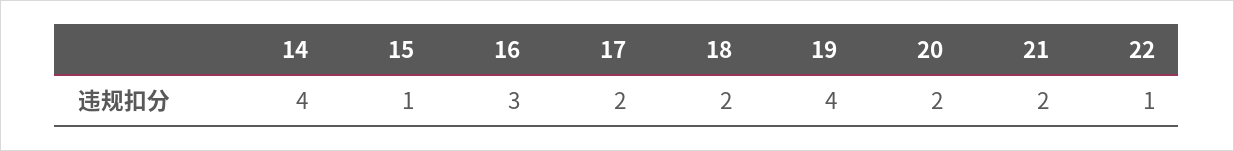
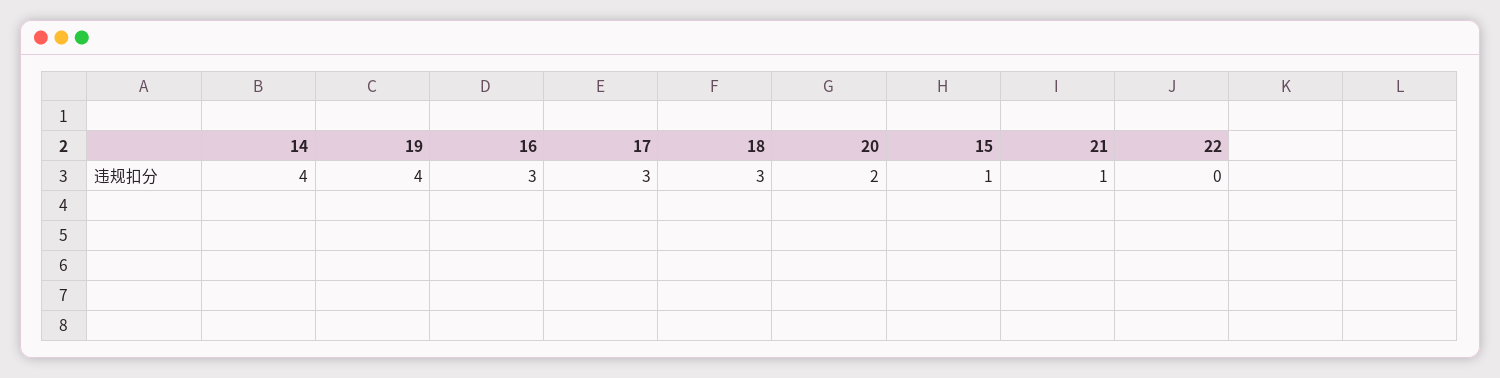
17: 2 -> 3
18: 2 -> 3
21: 2 -> 1
22: 1 -> 0

